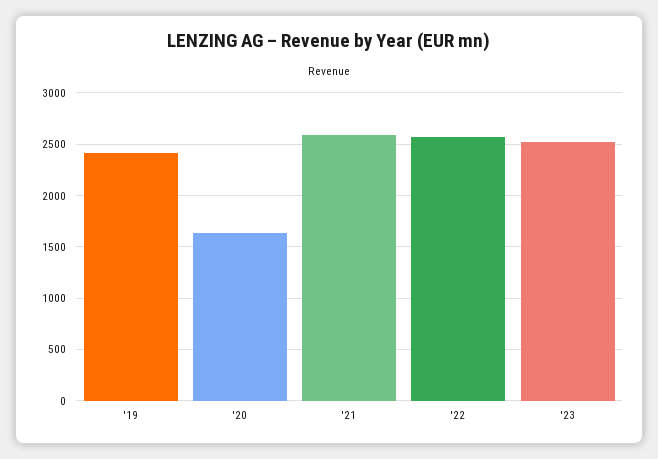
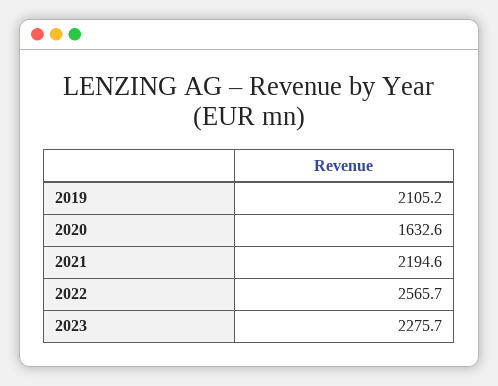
'19: 2400 -> 2105.2
'21: 2600 -> 2194.6
'23: 2500 -> 2275.7

